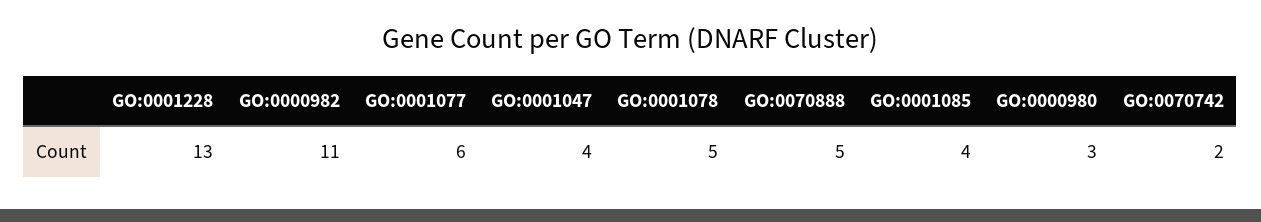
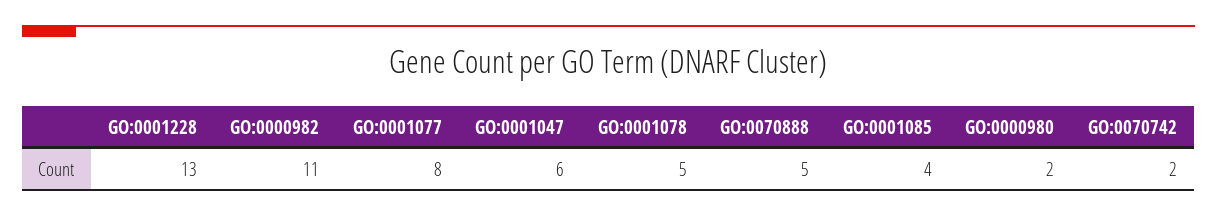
GO:0001077: 6 -> 8
GO:0001047: 4 -> 6
GO:0000980: 3 -> 2

